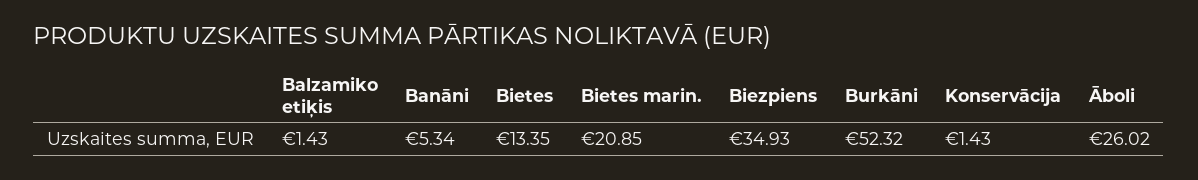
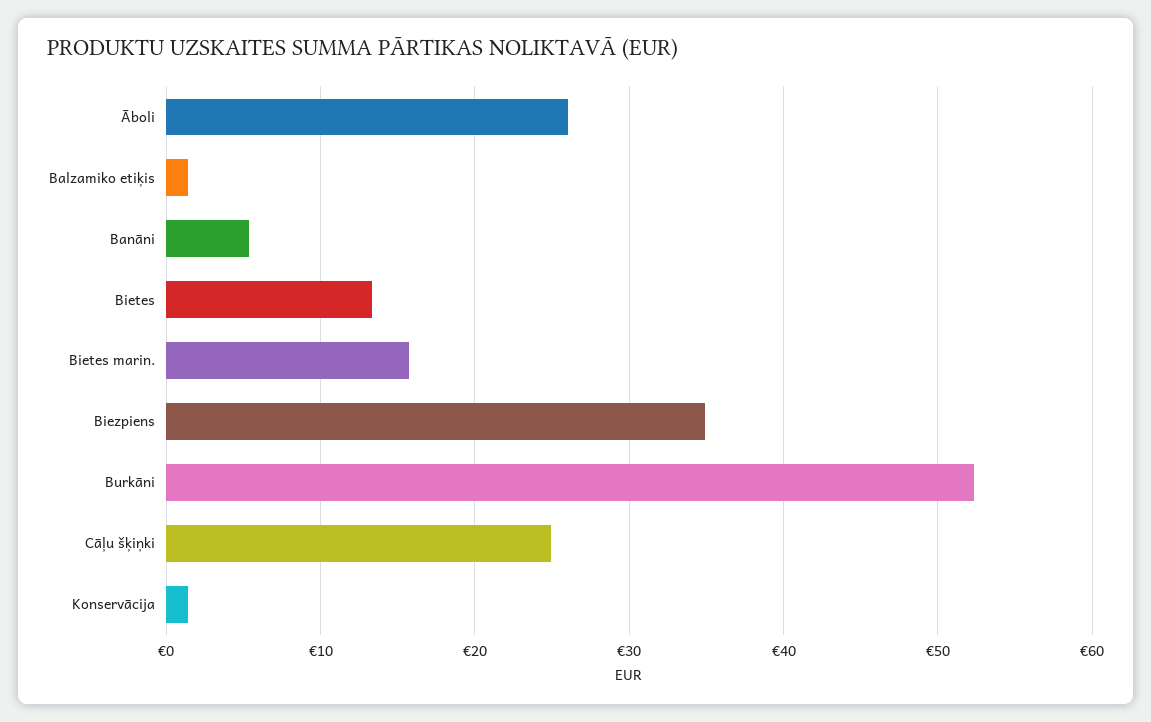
Bietes marin.: 20.85 -> 16
Cāļu šķiņki: none -> 25

